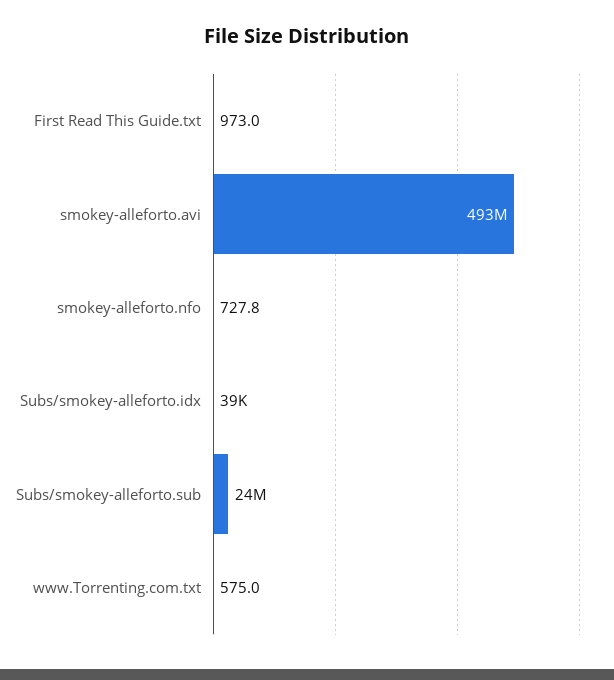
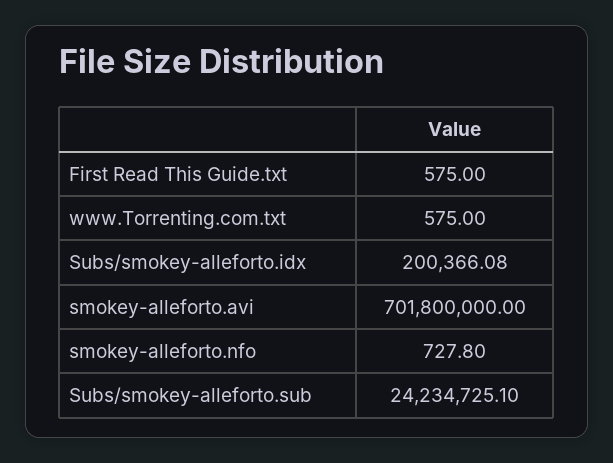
First Read This Guide.txt: 973 -> 575
smokey-alleforto.avi: 493000000 -> 701800000
Subs/smokey-alleforto.idx: 39000 -> 200366.08

